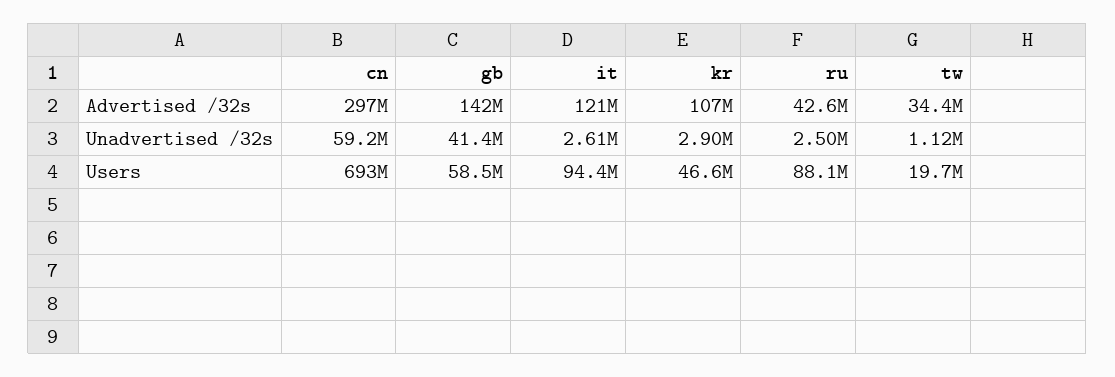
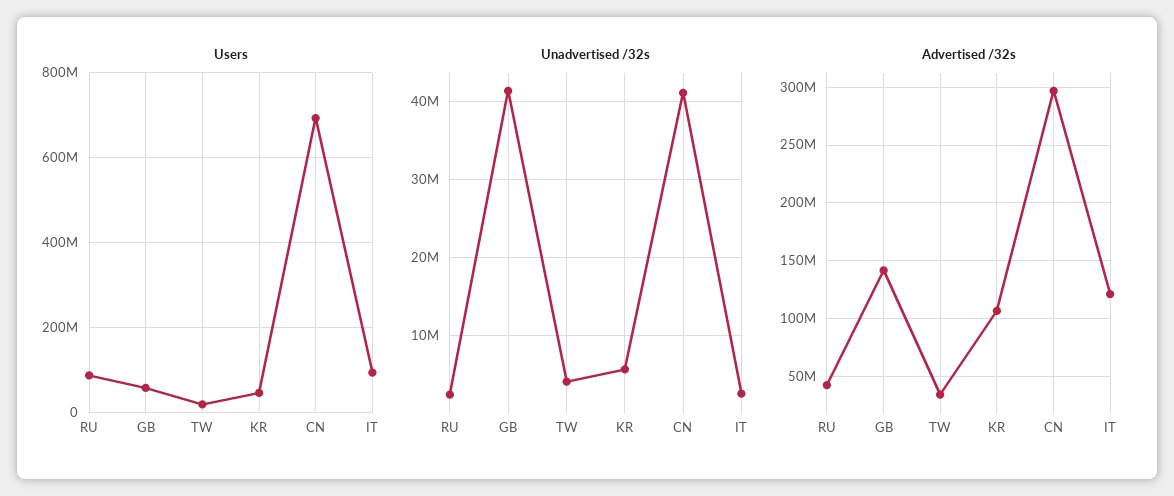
Unadvertised /32s, cn: 59200000 -> 41000000
Unadvertised /32s, kr: 2900000 -> 6000000
Unadvertised /32s, tw: 1120000 -> 4000000

